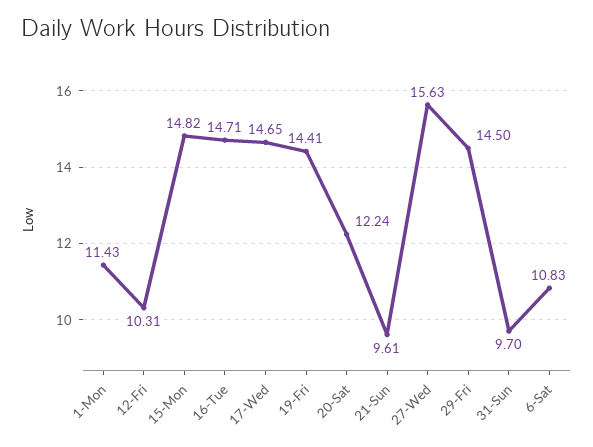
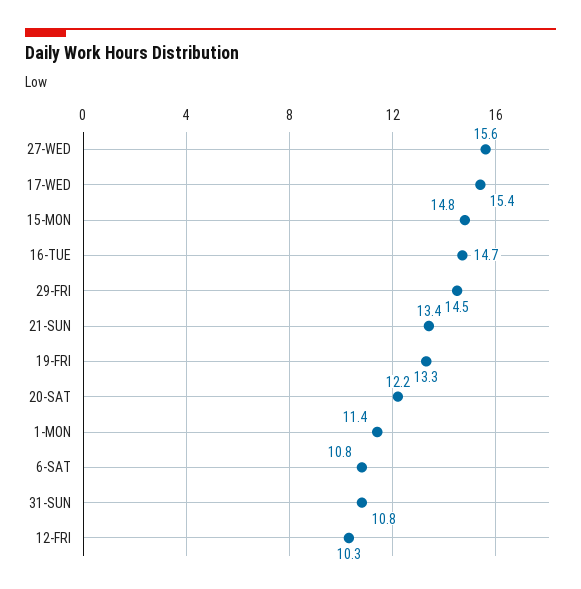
17-Wed: 14.65 -> 15.4
19-Fri: 14.41 -> 13.3
21-Sun: 9.61 -> 13.4
31-Sun: 9.7 -> 10.8

